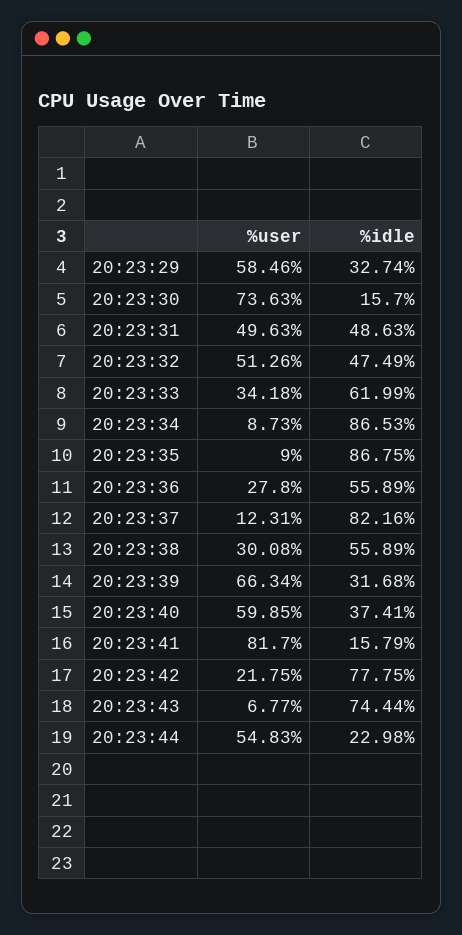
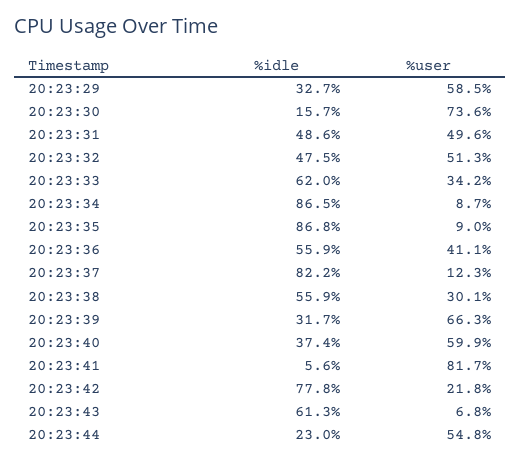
%user, 20:23:36: 27.8 -> 41.1
%idle, 20:23:41: 15.79 -> 5.6
%idle, 20:23:43: 74.44 -> 61.3

